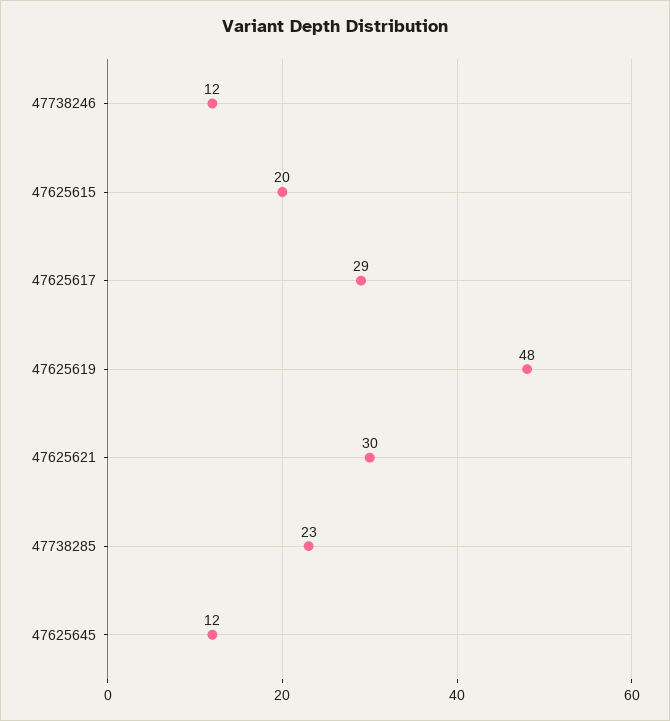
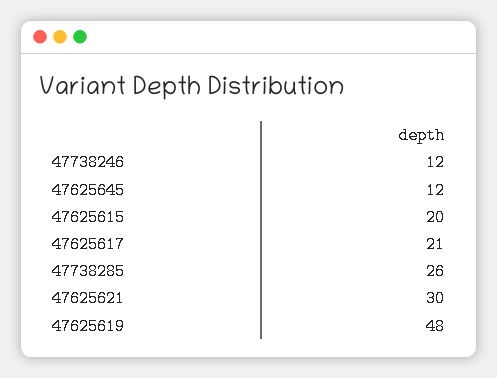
47625617: 29 -> 21
47738285: 23 -> 26

